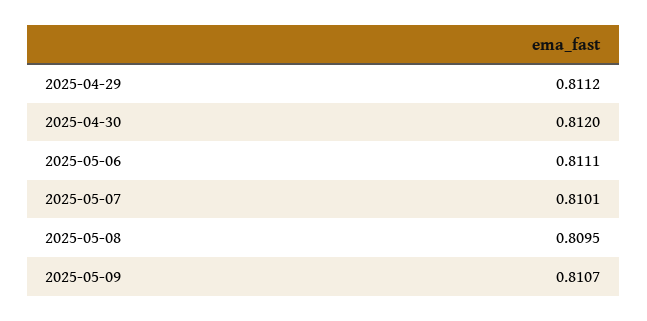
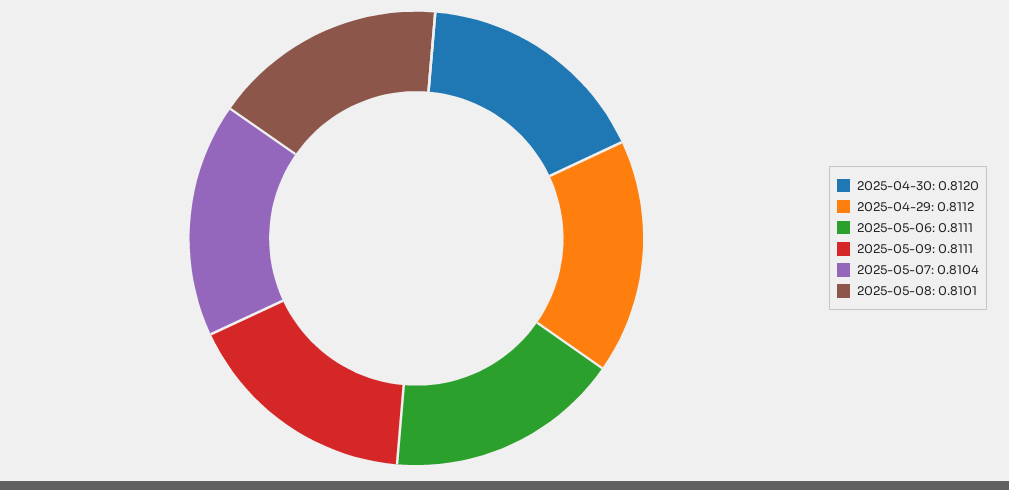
2025-05-07: 0.8101 -> 0.8104
2025-05-08: 0.8095 -> 0.8101
2025-05-09: 0.8107 -> 0.8111

